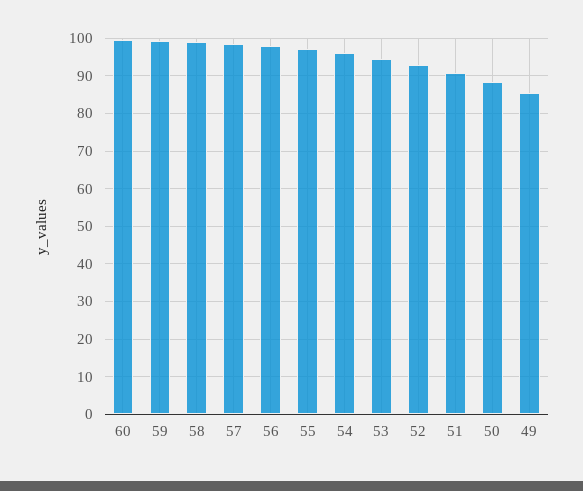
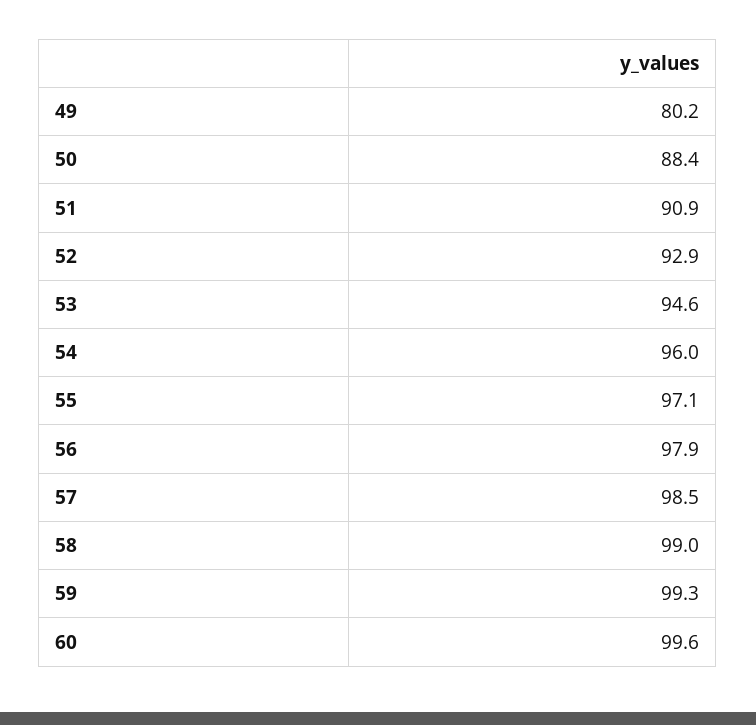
49: 86 -> 80.2

